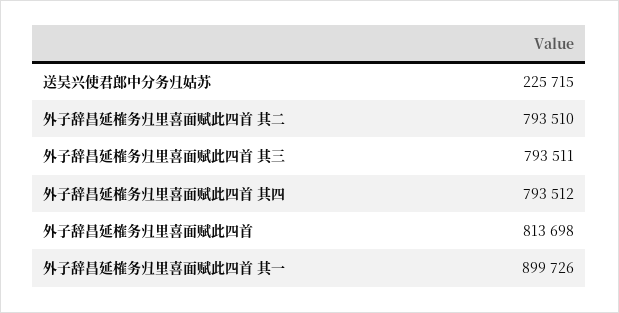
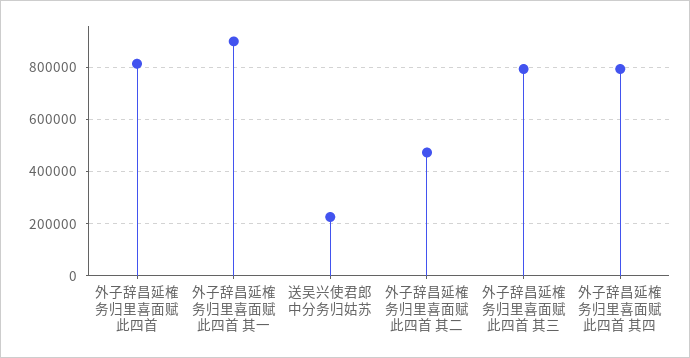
外子辞昌延榷务归里喜面赋此四首 其二: 793510 -> 475000

